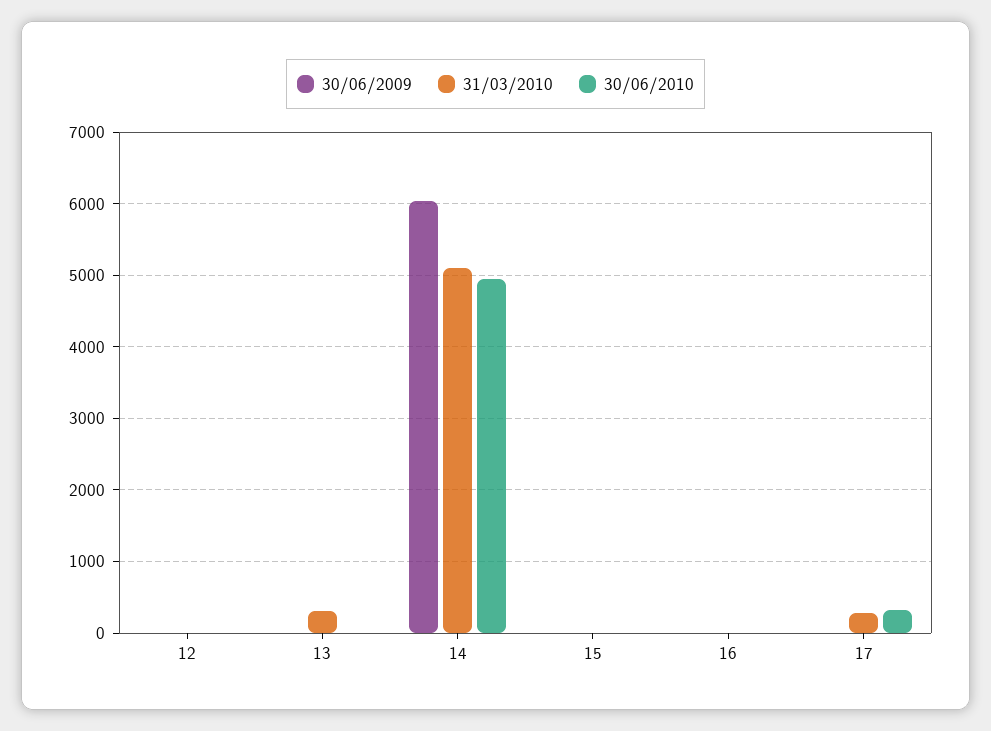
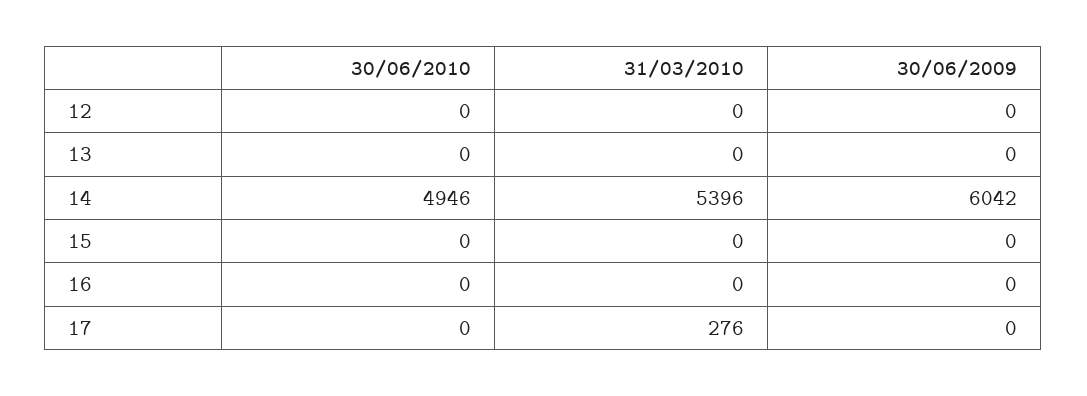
31/03/2010, 13: 300 -> 0
31/03/2010, 14: 5100 -> 5396
30/06/2010, 17: 300 -> 0

